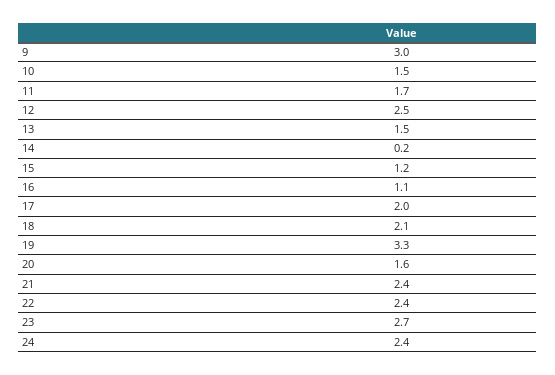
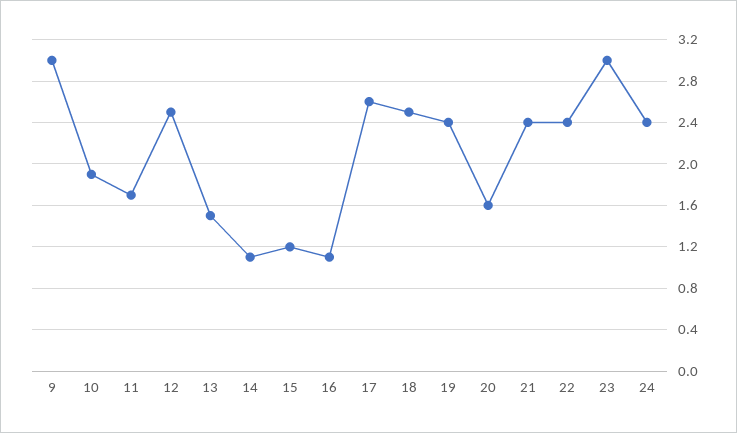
10: 1.5 -> 1.9
14: 0.2 -> 1.1
17: 2 -> 2.6
18: 2.1 -> 2.5
19: 3.3 -> 2.4
23: 2.7 -> 3

